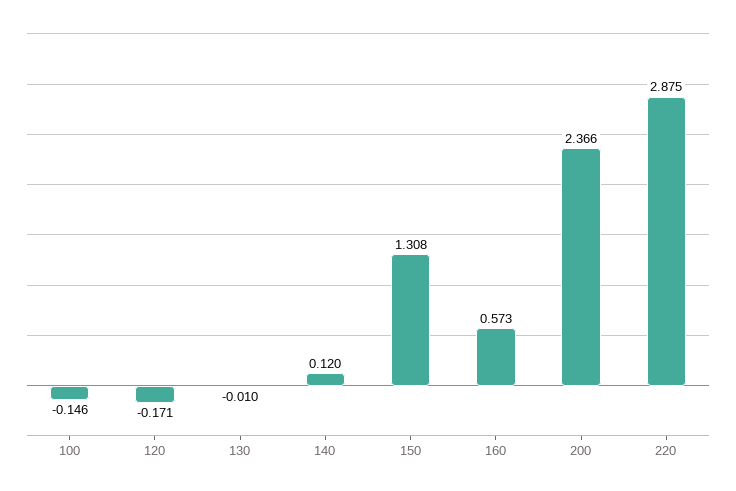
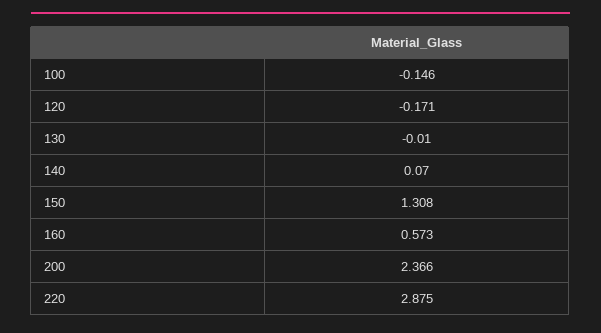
140: 0.12 -> 0.07

